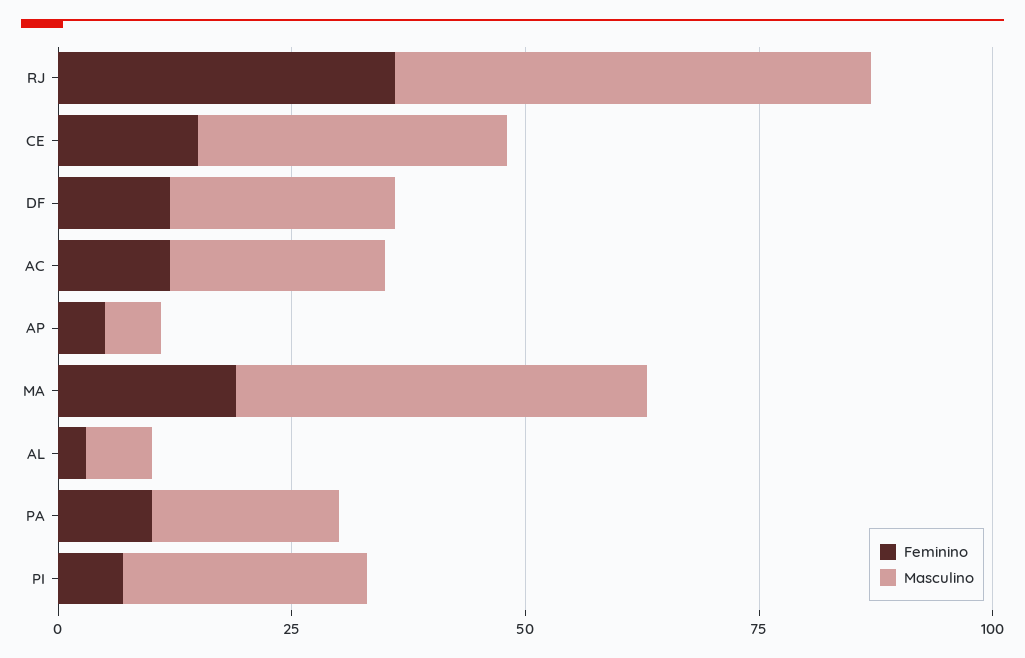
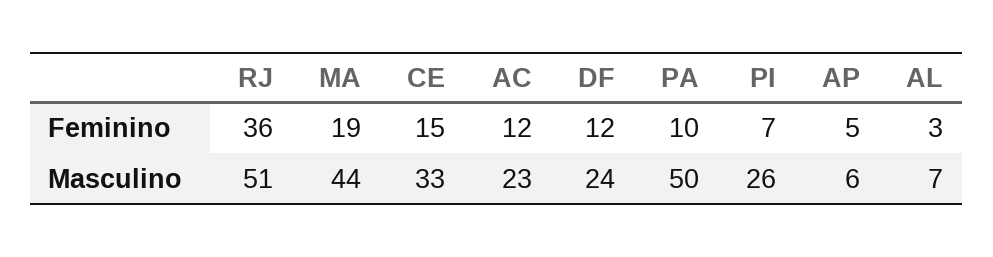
Masculino, PA: 20 -> 50

